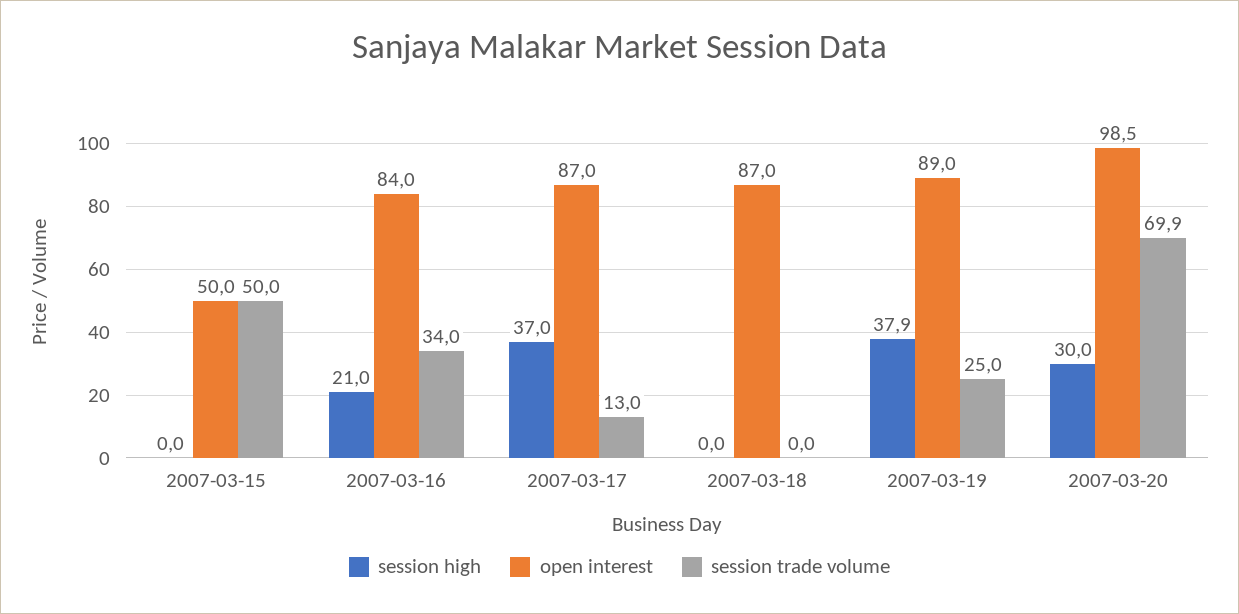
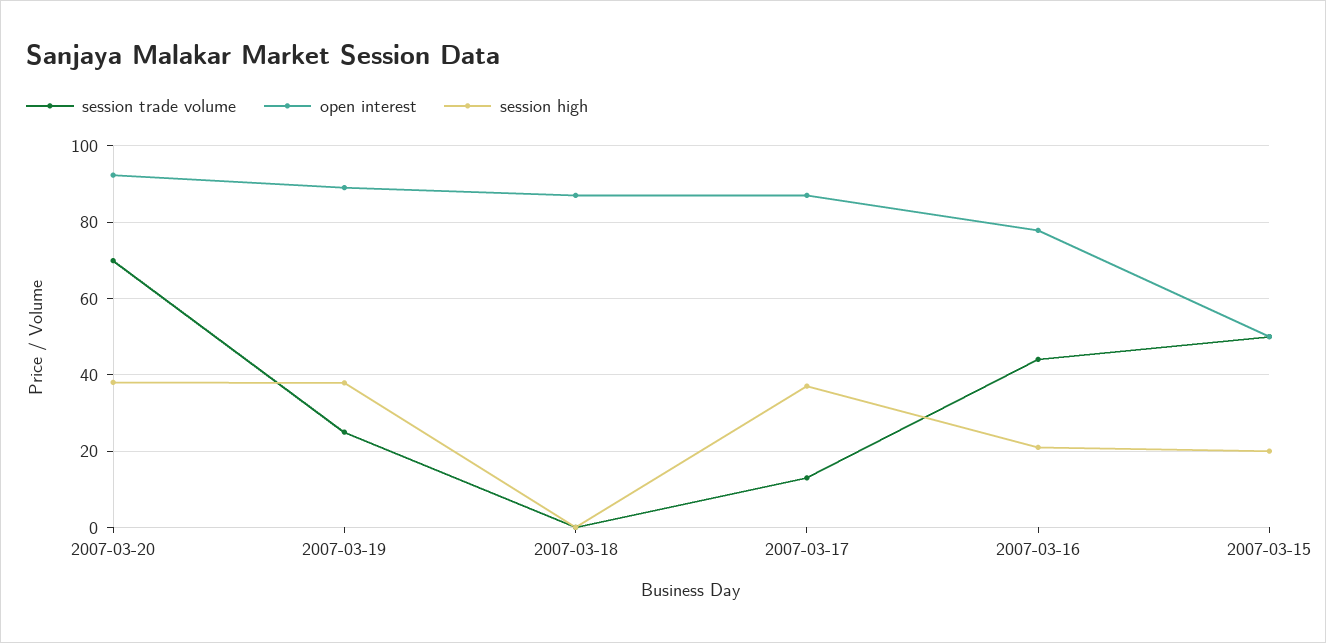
session high, 2007-03-15: 0 -> 20
open interest, 2007-03-16: 84 -> 78
session trade volume, 2007-03-16: 34 -> 44
session high, 2007-03-20: 30 -> 38
open interest, 2007-03-20: 98.5 -> 92

